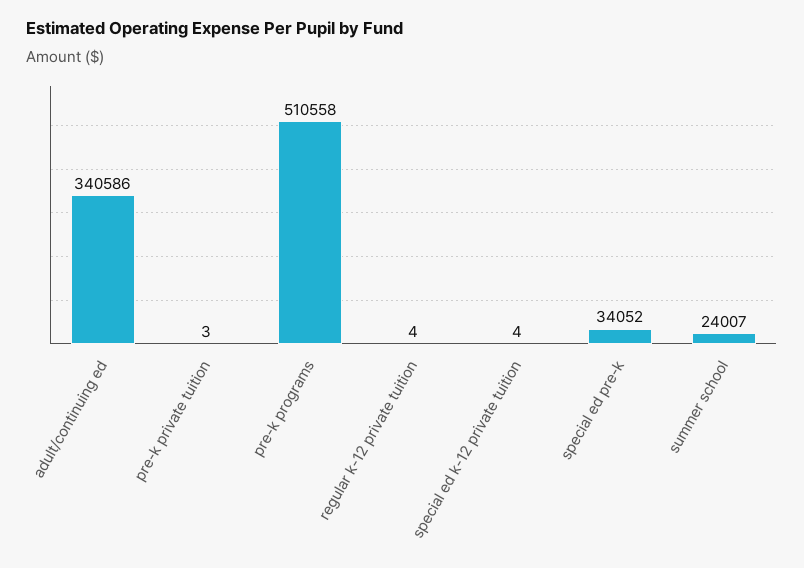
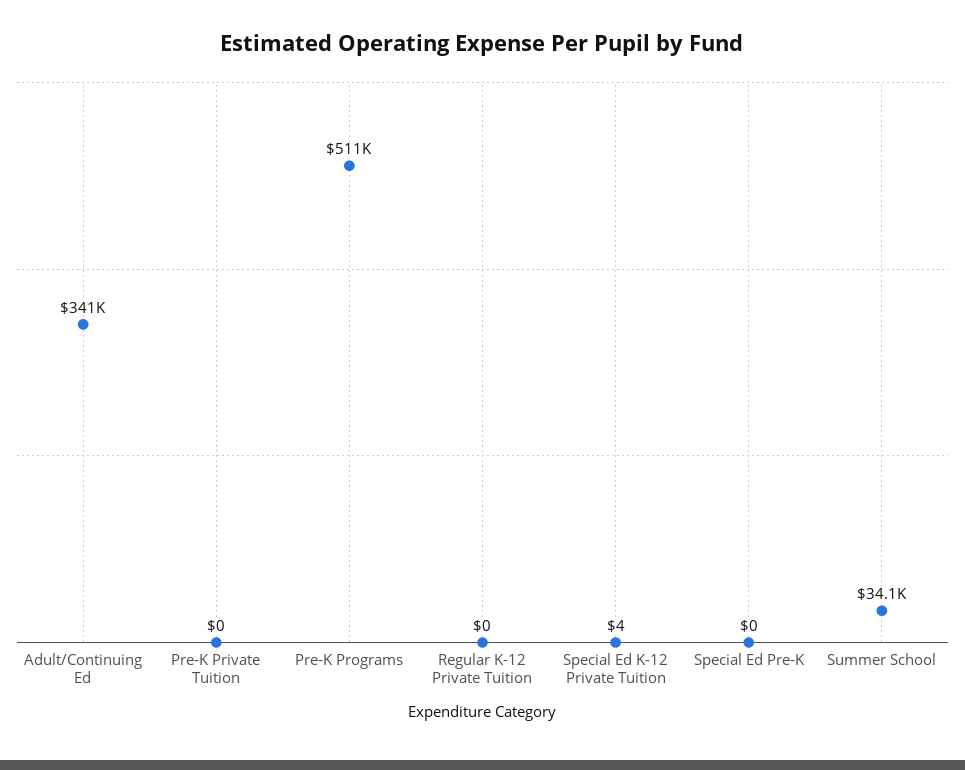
pre-k private tuition: 3 -> 0
regular k-12 private tuition: 4 -> 0
special ed pre-k: 34052 -> 0
summer school: 24007 -> 34100

